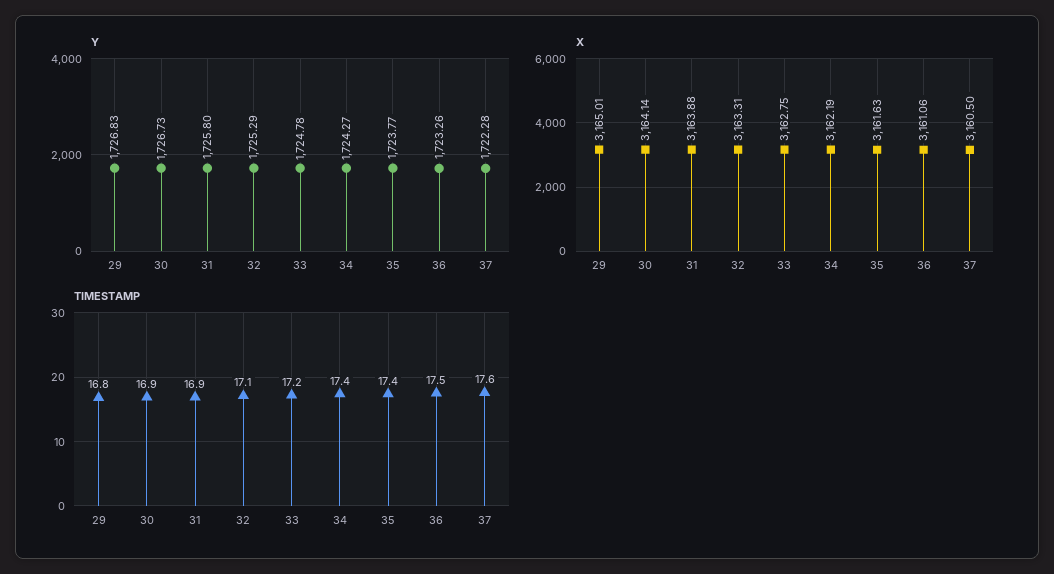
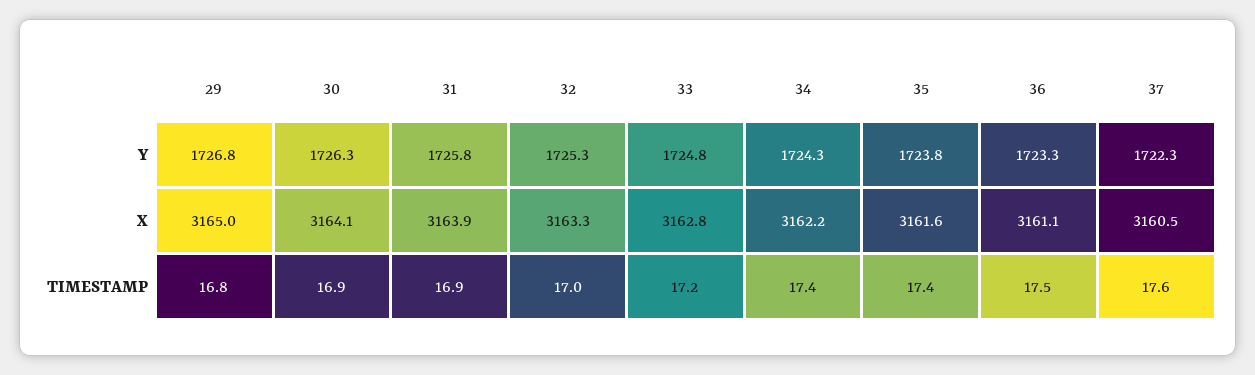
Y, 30: 1726.73 -> 1726.3
TIMESTAMP, 32: 17.1 -> 17

